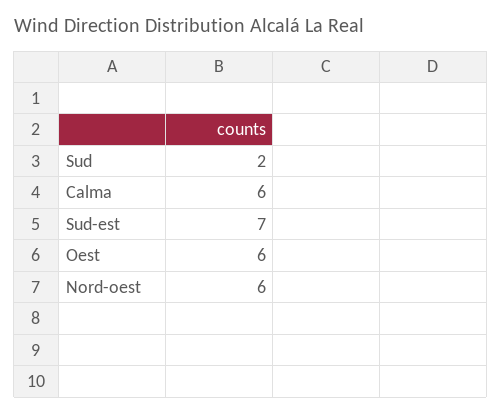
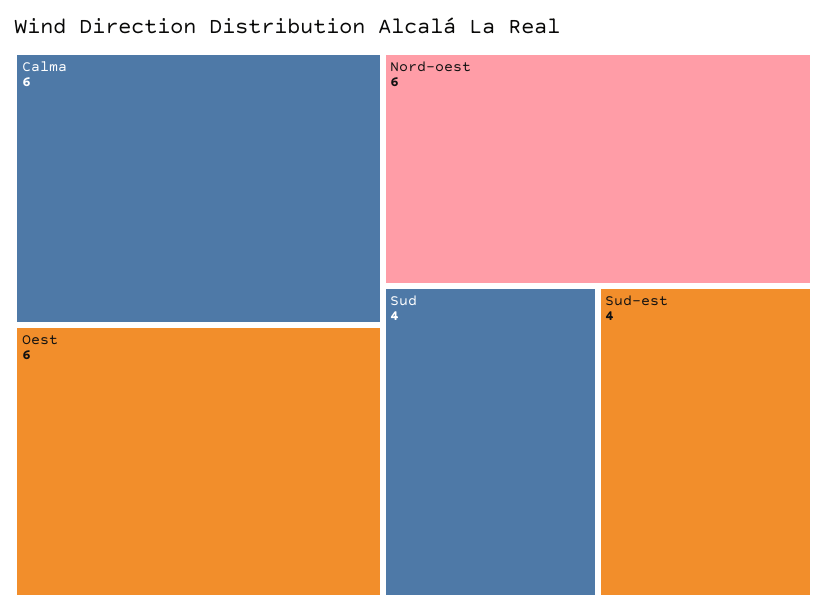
Sud: 2 -> 4
Sud-est: 7 -> 4

